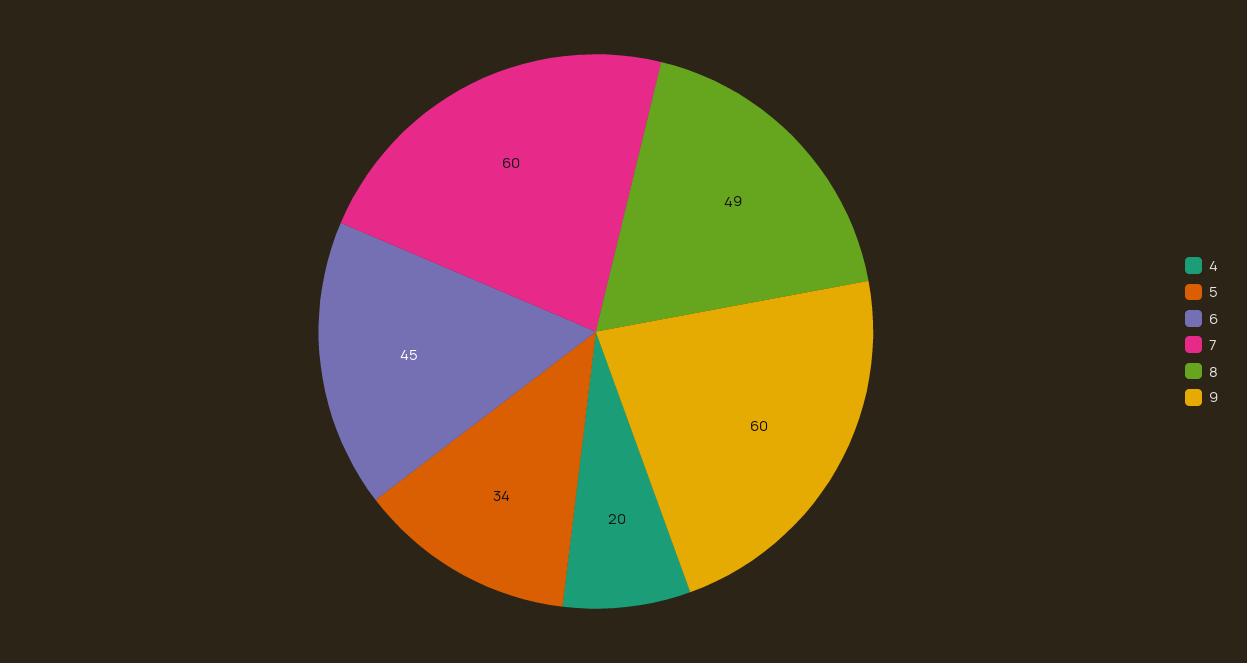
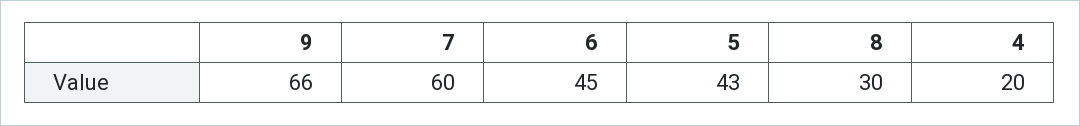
5: 34 -> 43
8: 49 -> 30
9: 60 -> 66

